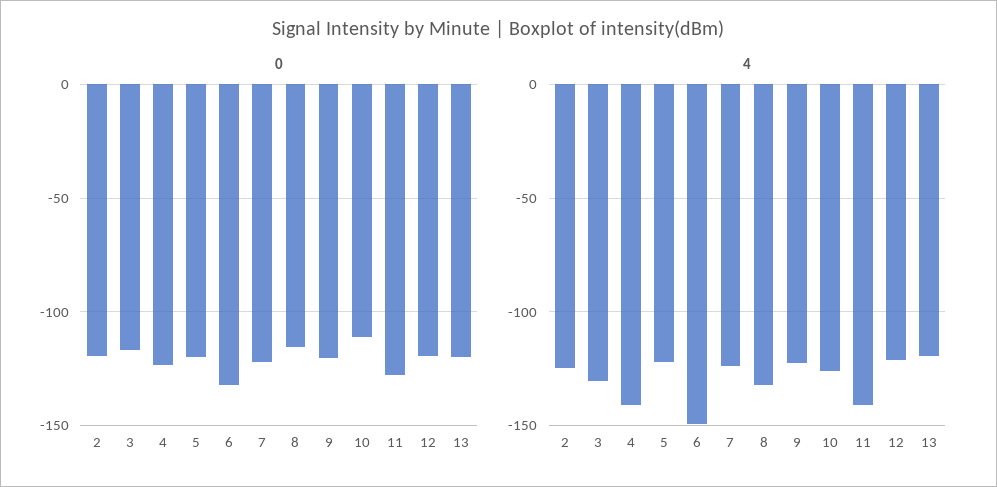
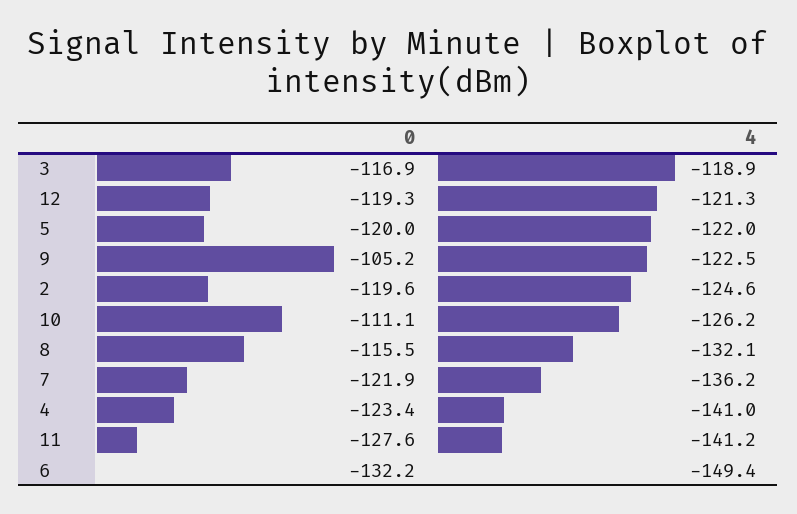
0, 9: -120 -> -105.2
0, 13: -120 -> none
4, 3: -130 -> -118.9
4, 7: -125 -> -136.2
4, 13: -120 -> none

